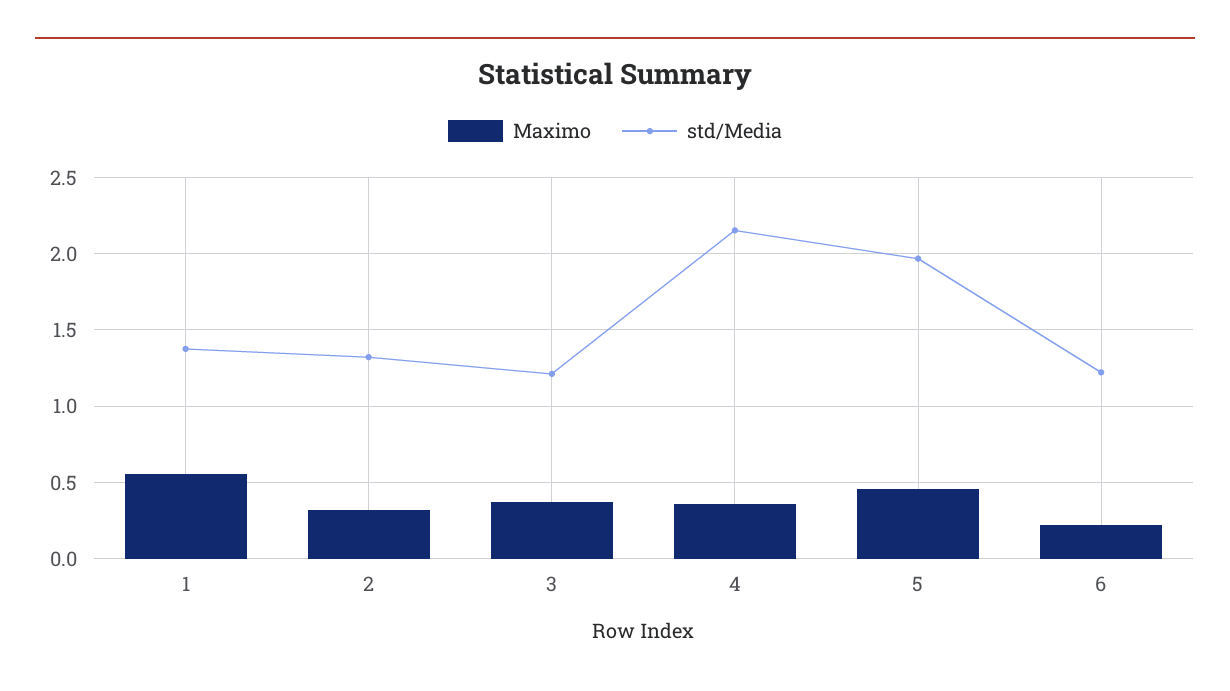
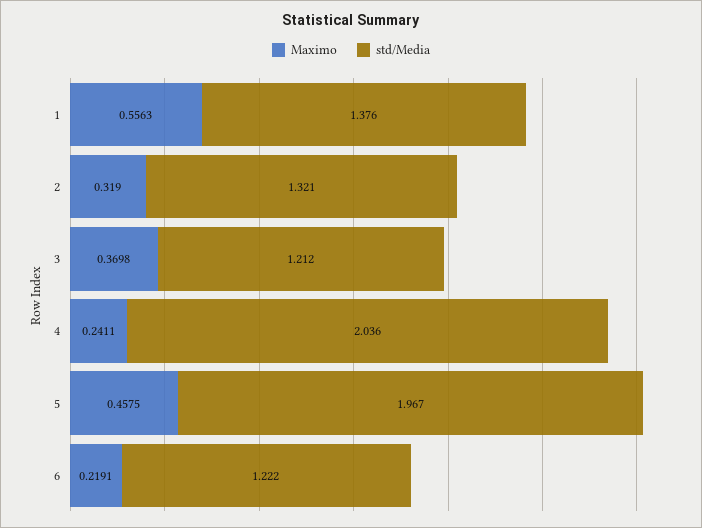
Maximo, 4: 0.35 -> 0.2411
std/Media, 4: 2.15 -> 2.036

